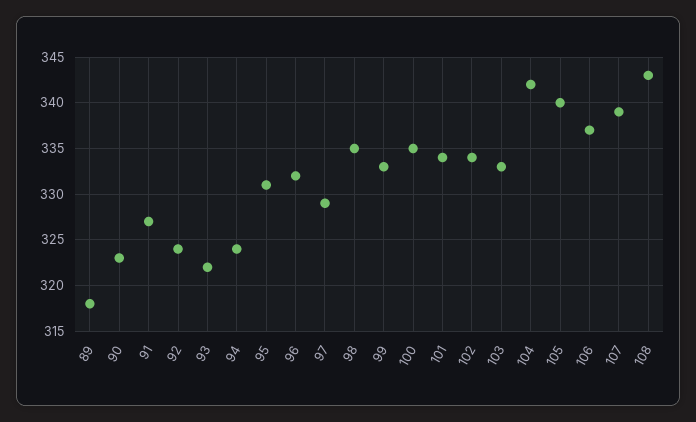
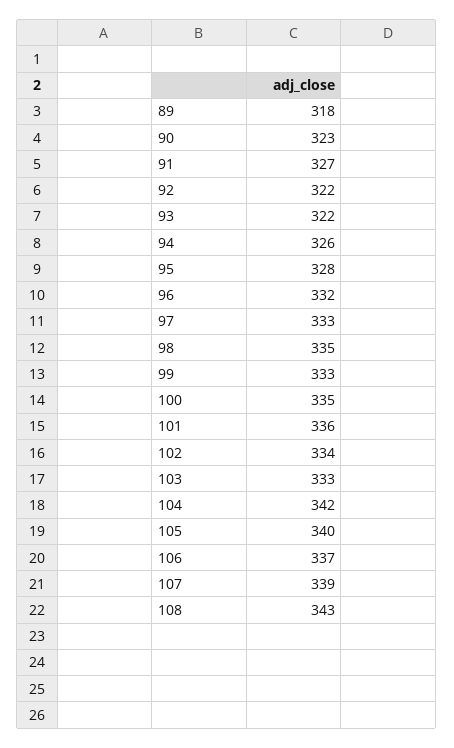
92: 324 -> 322
94: 324 -> 326
95: 331 -> 328
97: 329 -> 333
101: 334 -> 336

